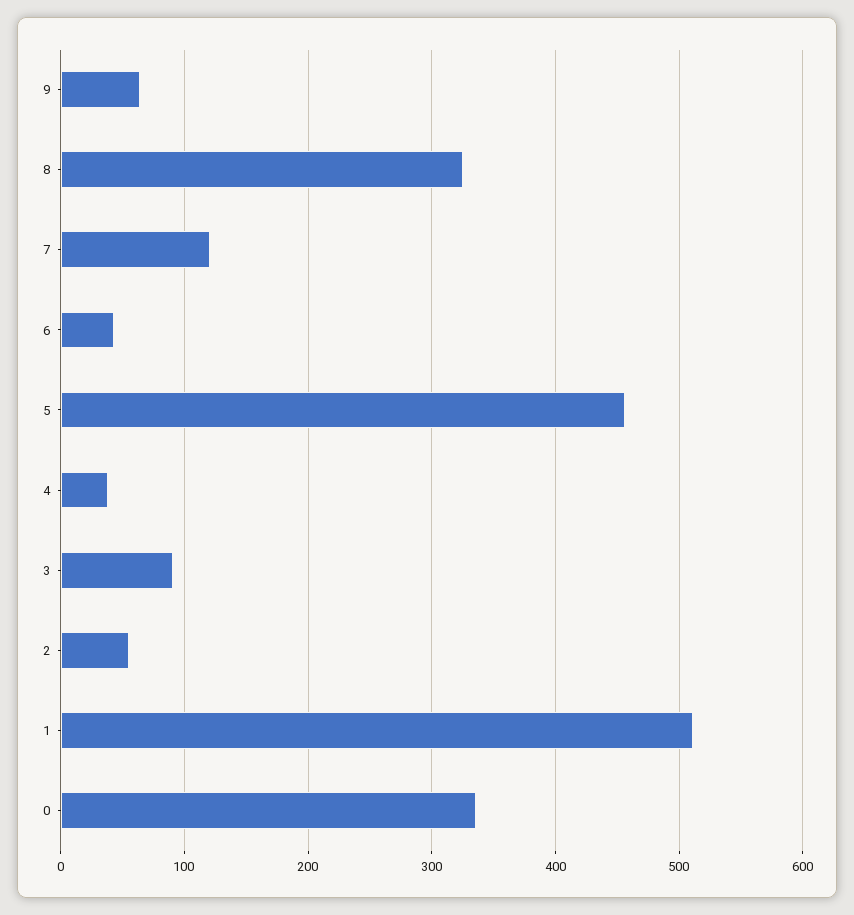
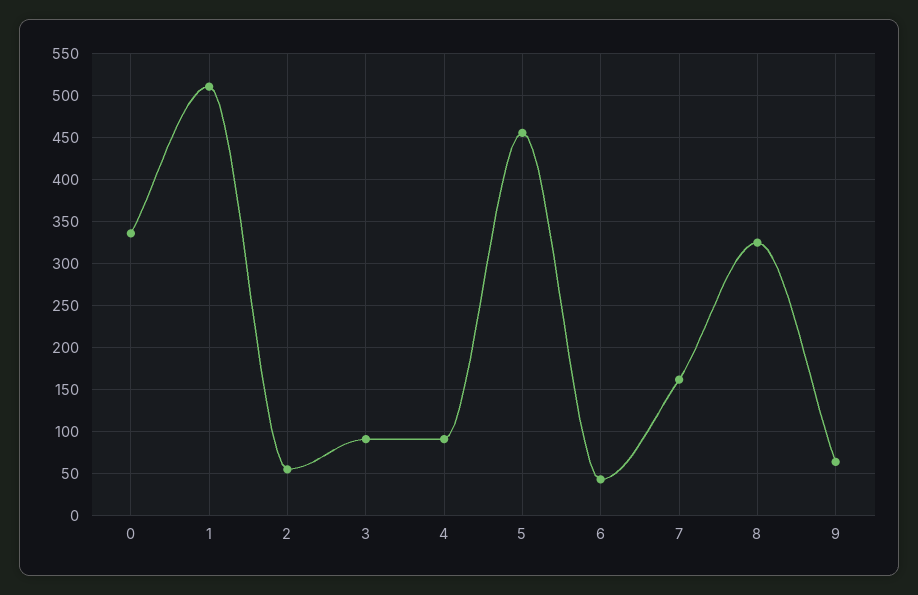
7: 120 -> 160
4: 40 -> 90

